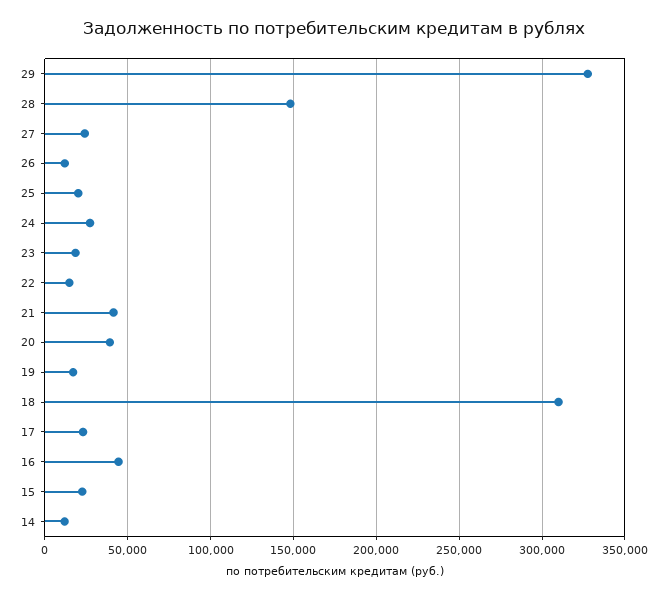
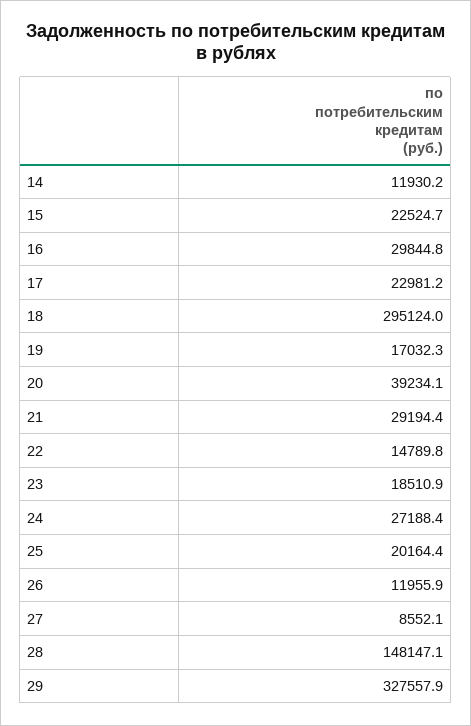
27: 25000 -> 8552.1
21: 40000 -> 29194.4
18: 310000 -> 295124
16: 45000 -> 29844.8

